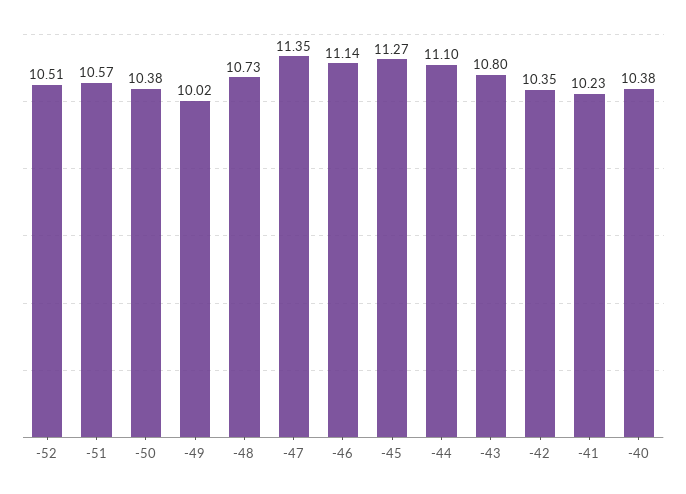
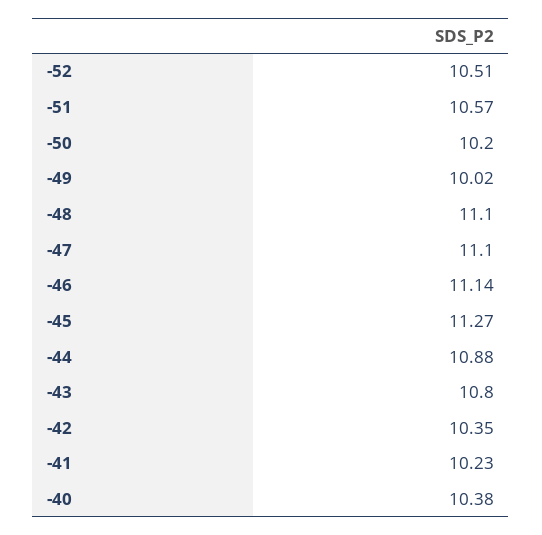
-50: 10.38 -> 10.2
-48: 10.73 -> 11.1
-47: 11.35 -> 11.1
-44: 11.1 -> 10.88

